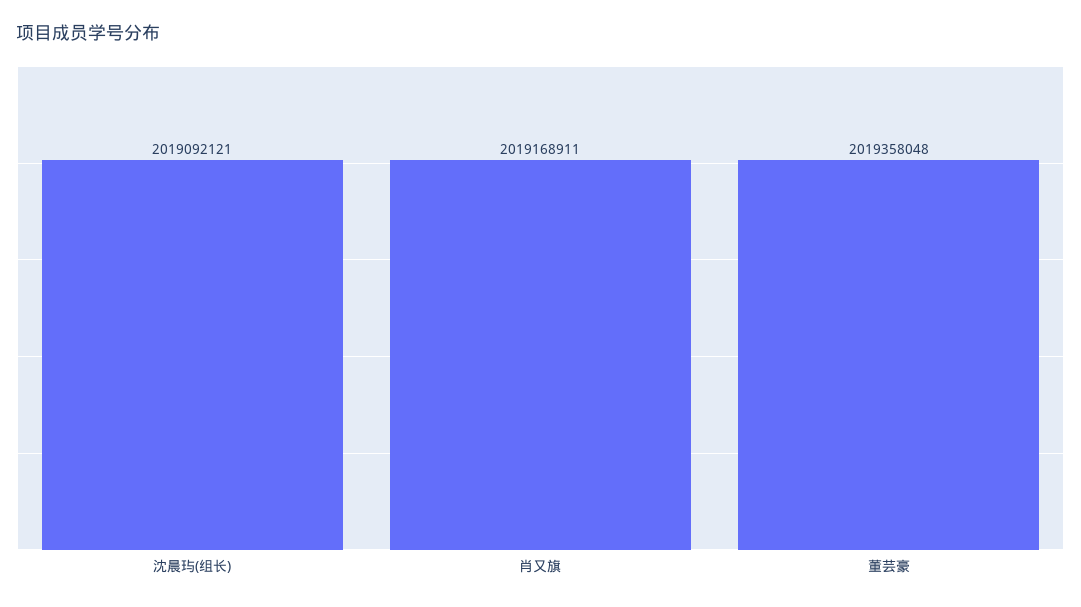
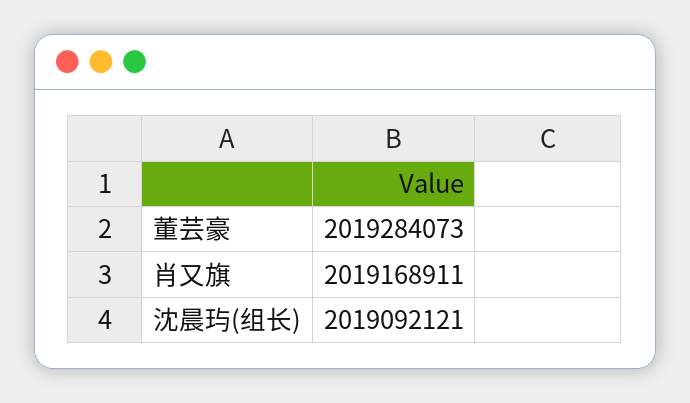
董芸豪: 2019358048 -> 2019284073

